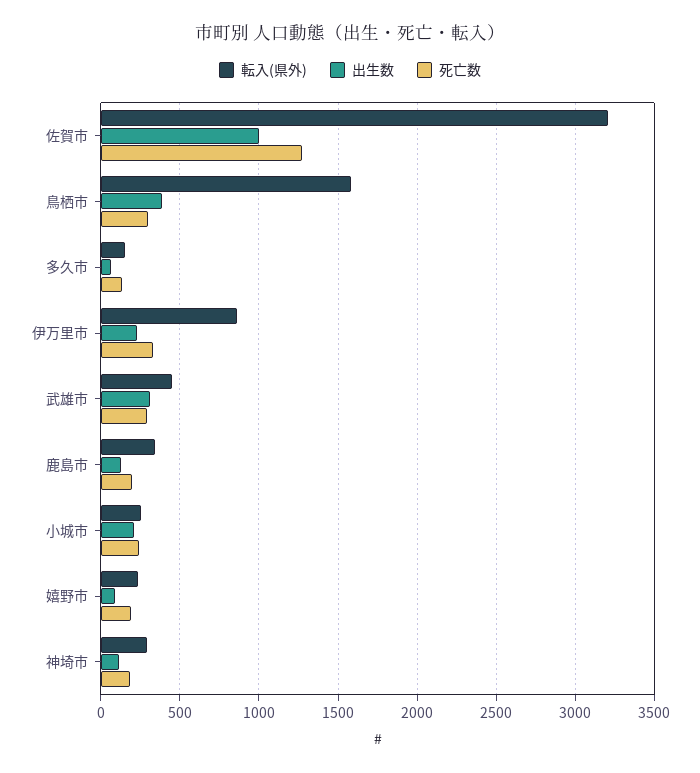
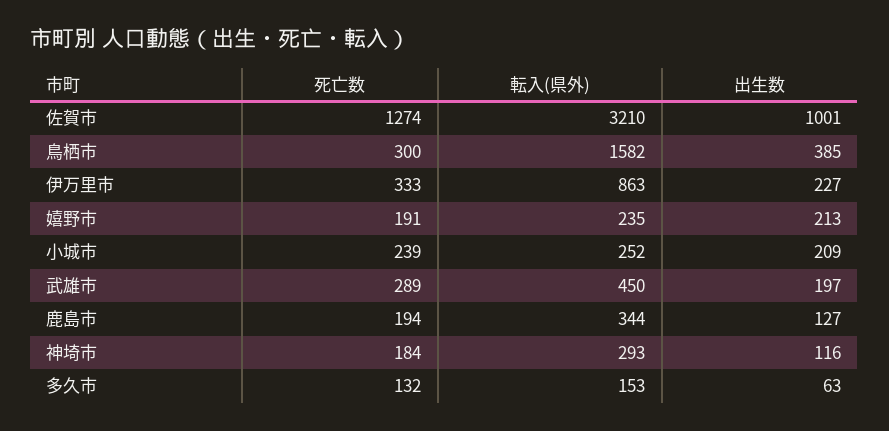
出生数, 武雄市: 300 -> 197
出生数, 嬉野市: 100 -> 213

